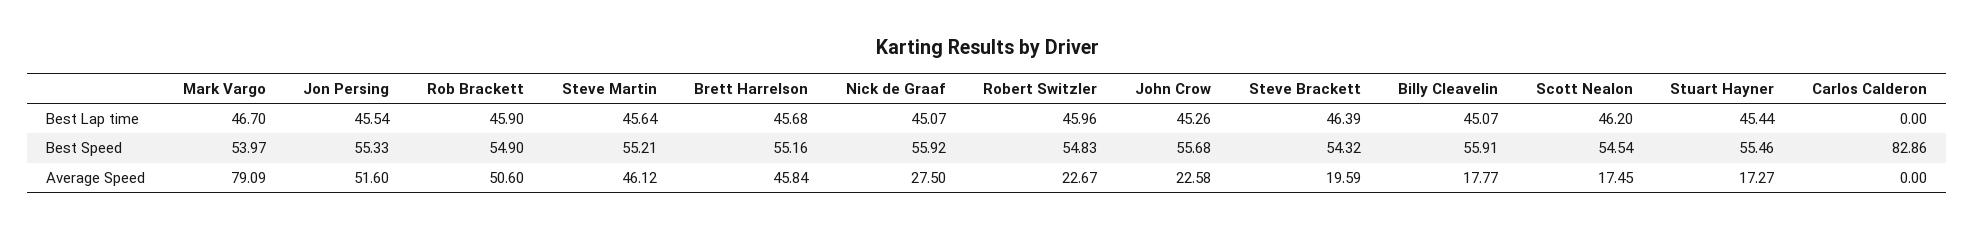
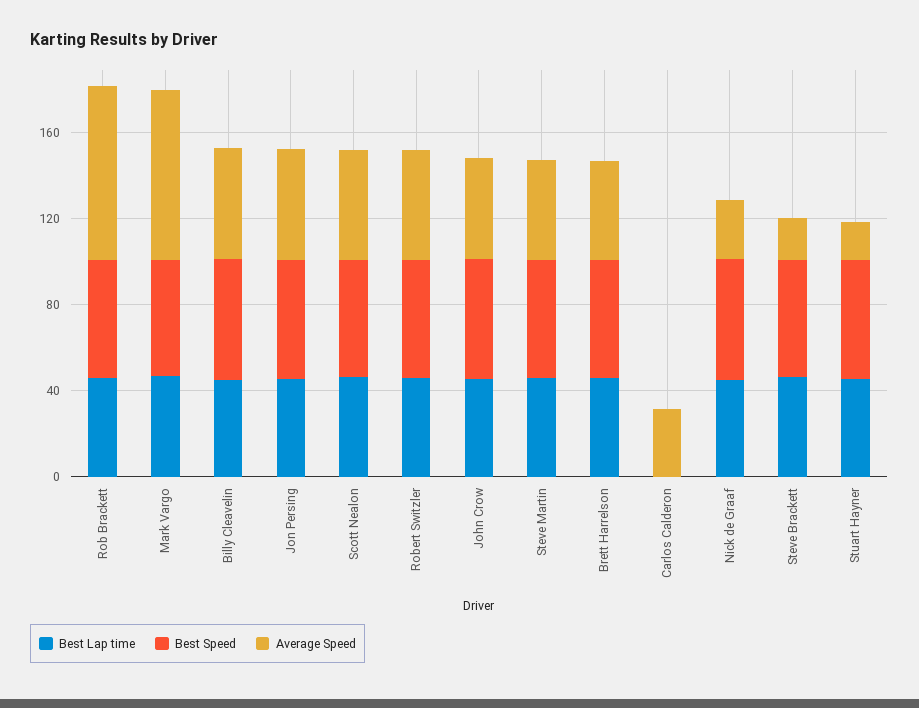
Best Speed, Carlos Calderon: 82.86 -> 0
Average Speed, Rob Brackett: 50.6 -> 80
Average Speed, Robert Switzler: 22.67 -> 50
Average Speed, John Crow: 22.58 -> 50
Average Speed, Billy Cleavelin: 17.77 -> 50
Average Speed, Scott Nealon: 17.45 -> 50
Average Speed, Carlos Calderon: 0 -> 30

